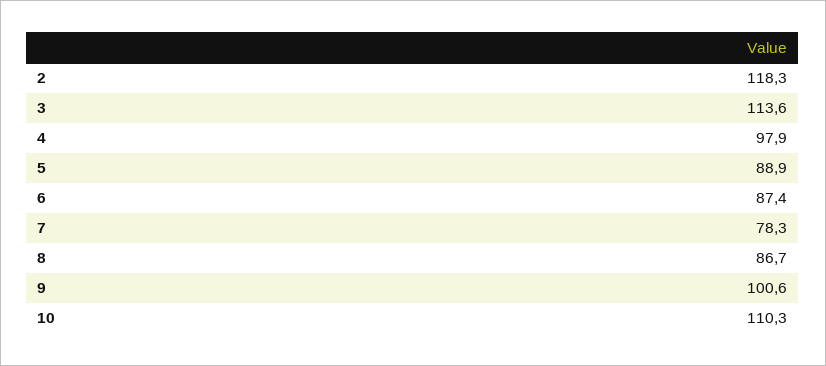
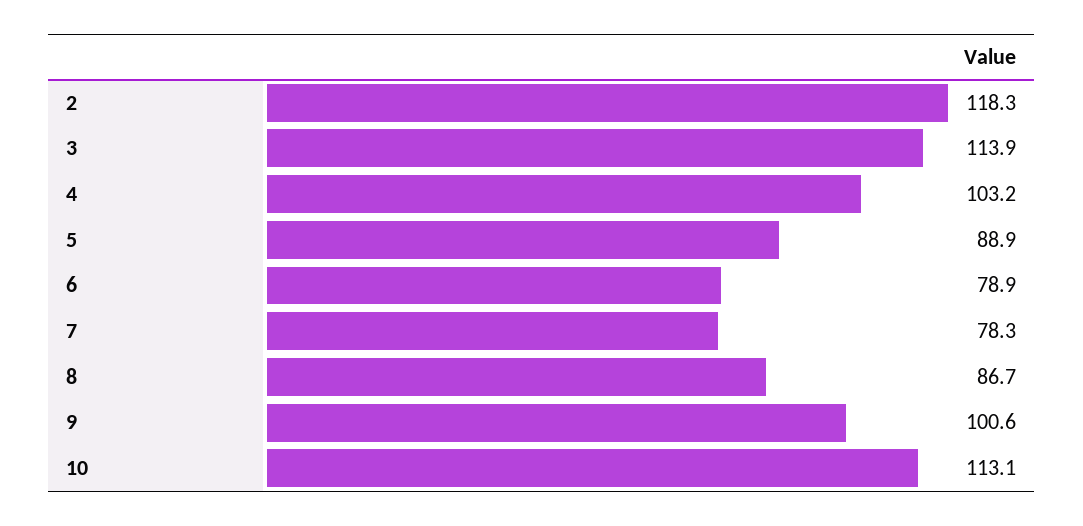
3: 113.6 -> 113.9
4: 97.9 -> 103.2
6: 87.4 -> 78.9
10: 110.3 -> 113.1

